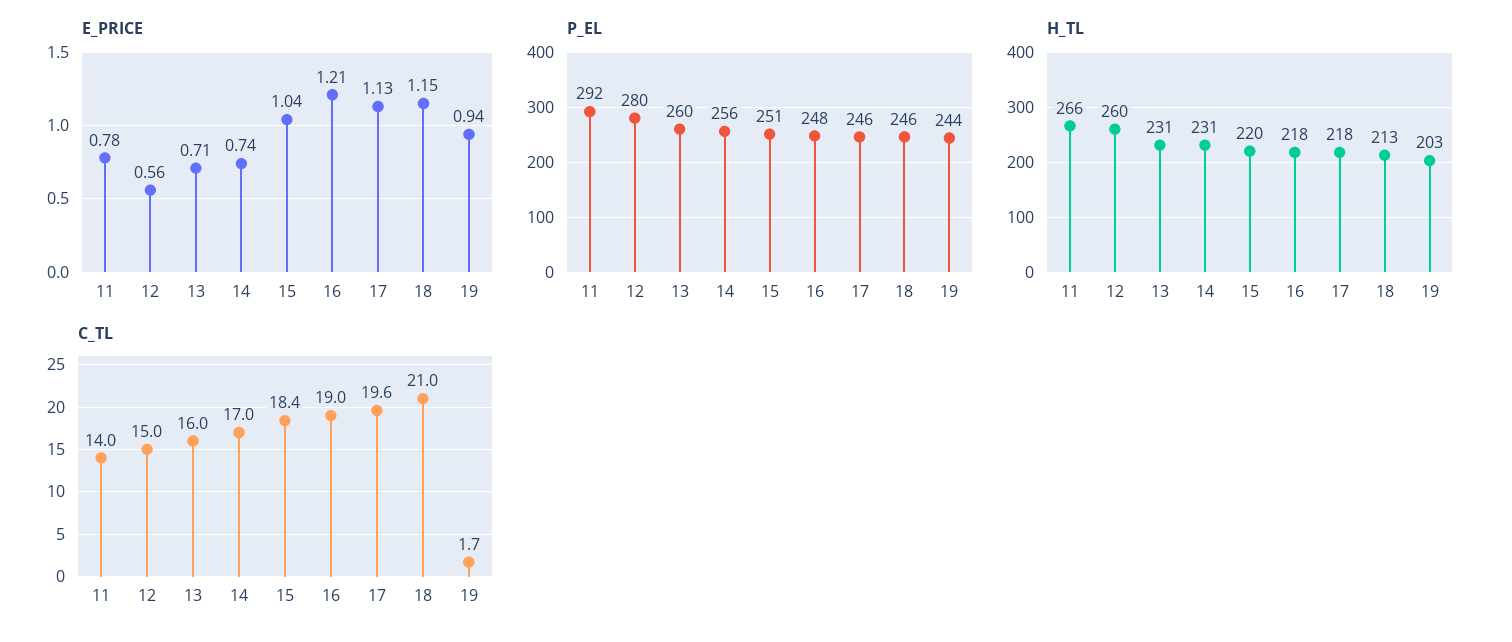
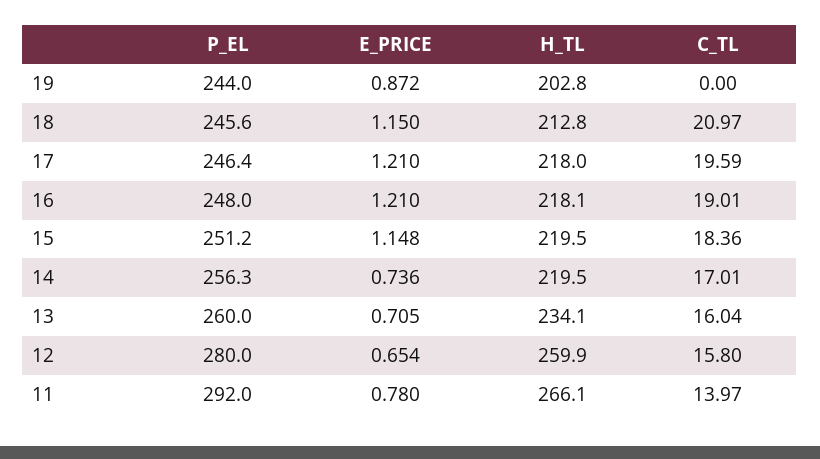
E_PRICE, 12: 0.56 -> 0.654
E_PRICE, 15: 1.04 -> 1.148
E_PRICE, 17: 1.13 -> 1.21
E_PRICE, 19: 0.94 -> 0.872
H_TL, 13: 231 -> 234.1
H_TL, 14: 231 -> 219.5
C_TL, 12: 15 -> 15.8
C_TL, 19: 1.7 -> 0

